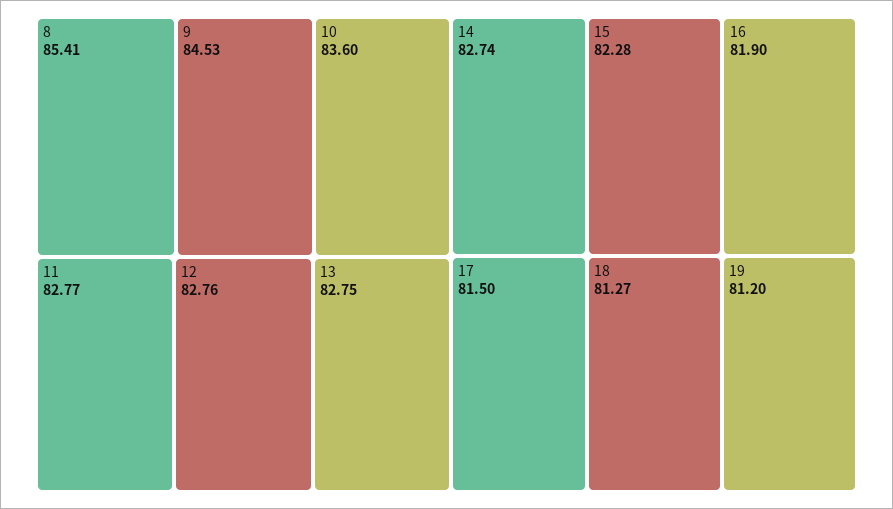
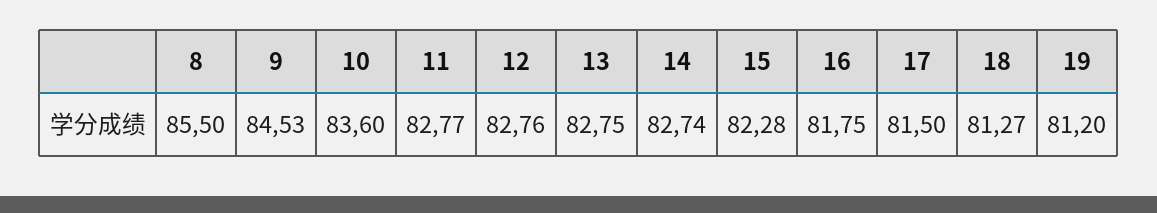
8: 85.41 -> 85.5
16: 81.9 -> 81.75

